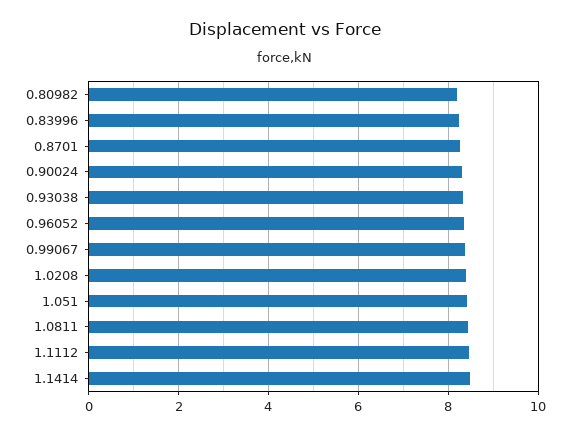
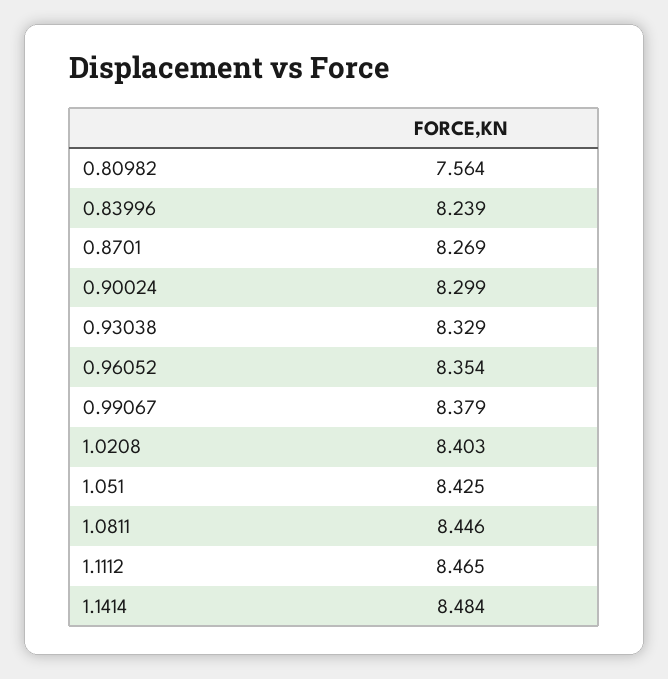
0.80982: 8.2 -> 7.564

